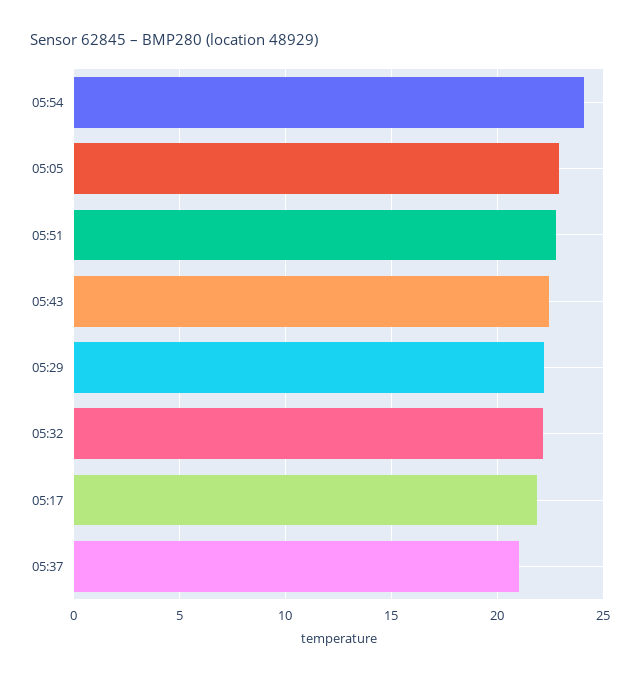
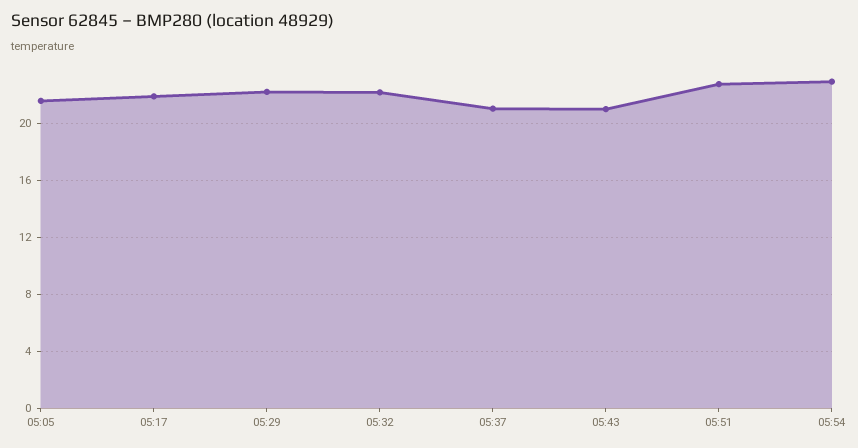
05:54: 24 -> 23
05:05: 23 -> 21.5
05:43: 22.5 -> 21

